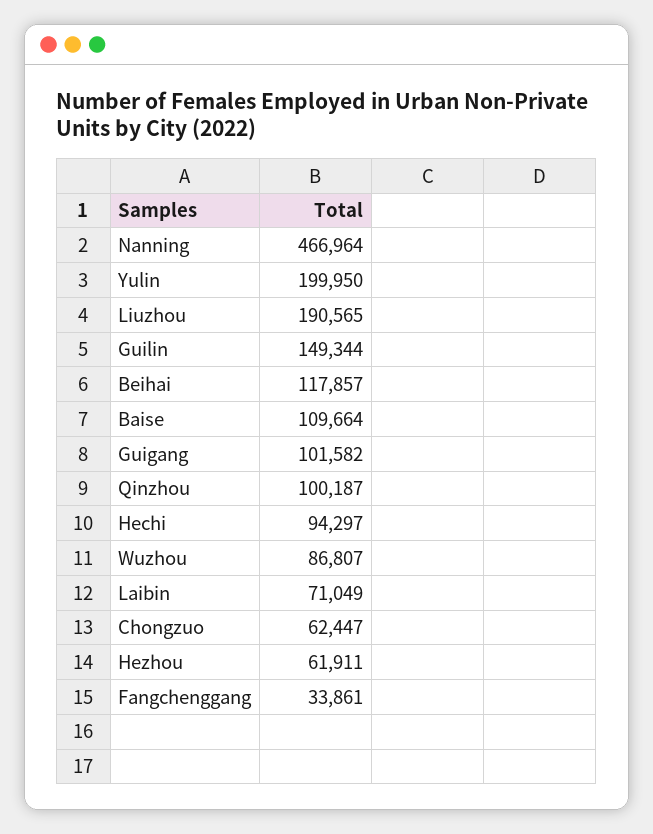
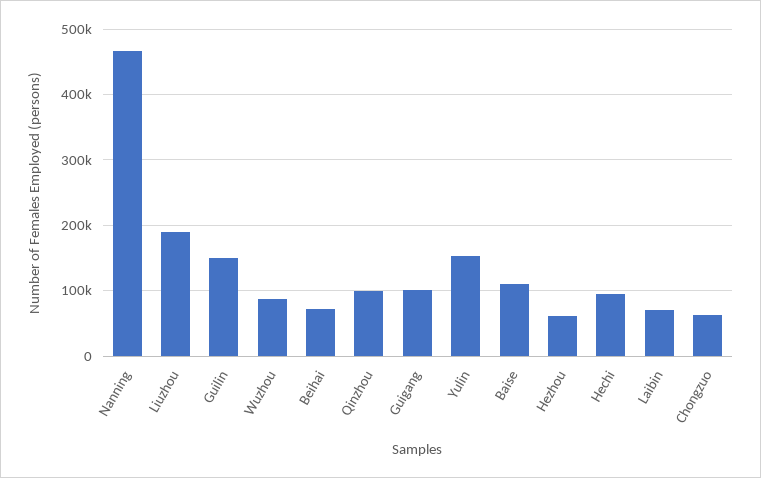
Yulin: 199950 -> 150000
Beihai: 117857 -> 70000
Fangchenggang: 33861 -> none

